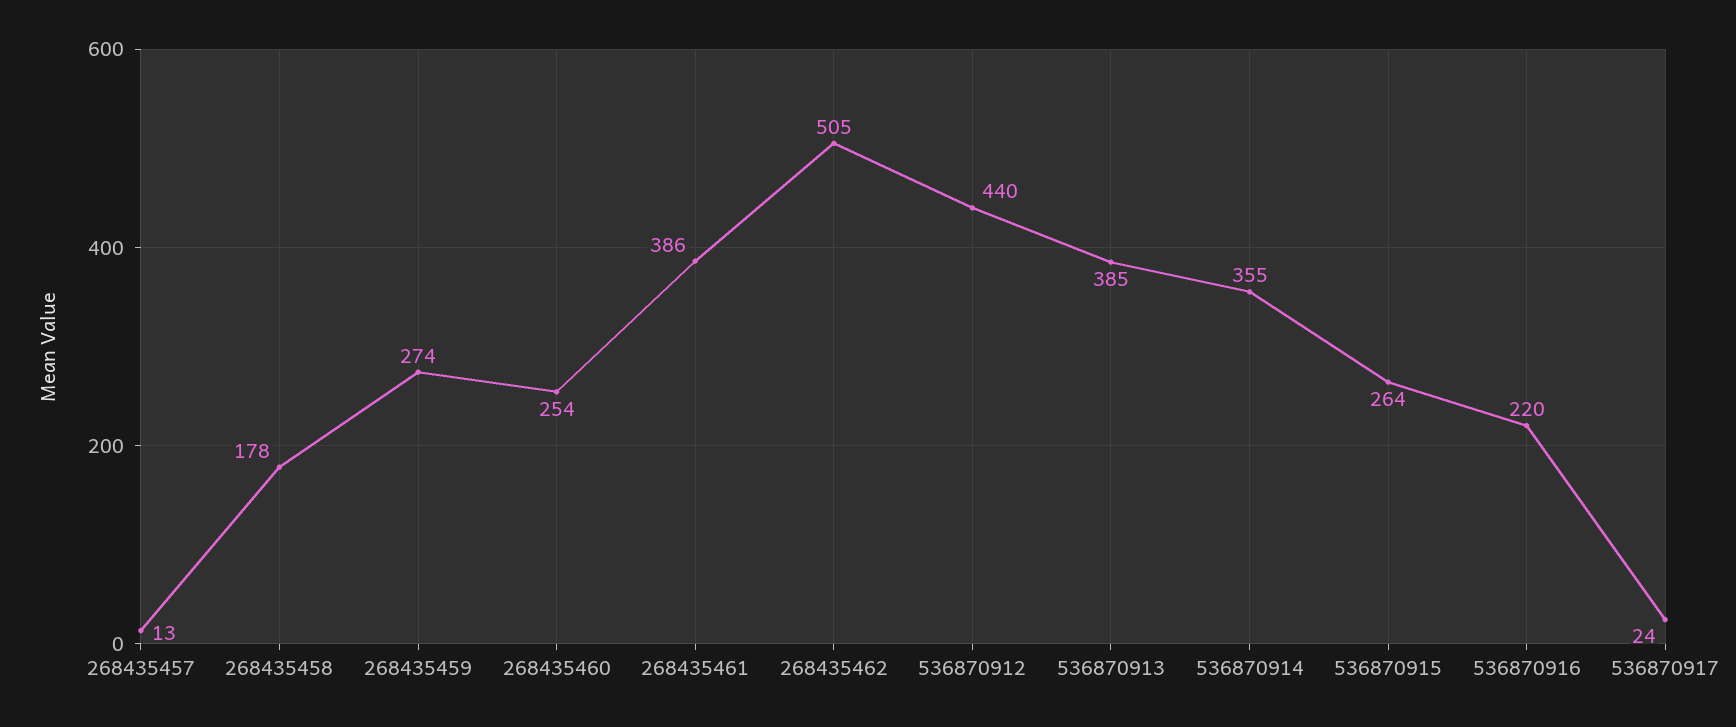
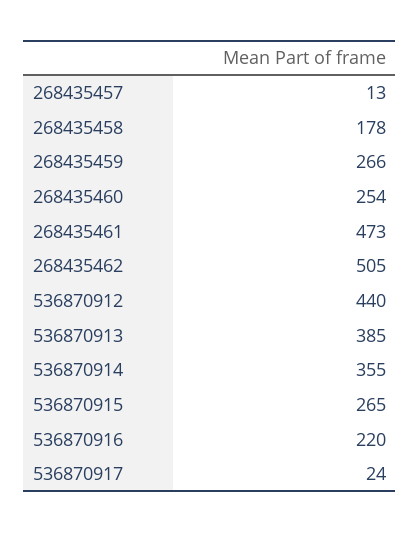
268435459: 274 -> 266
268435461: 386 -> 473
536870915: 264 -> 265

